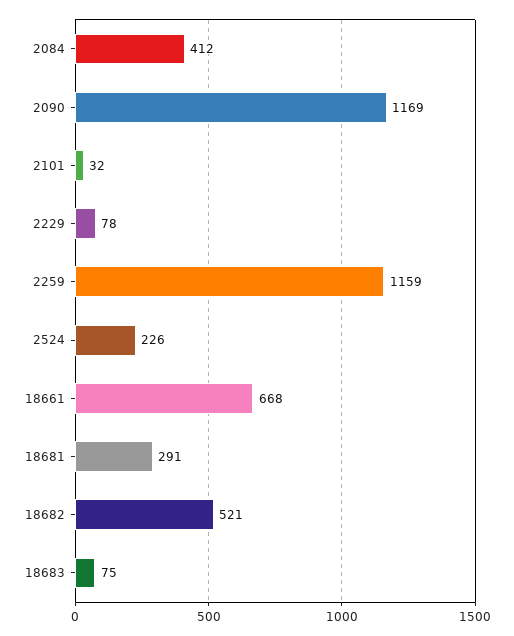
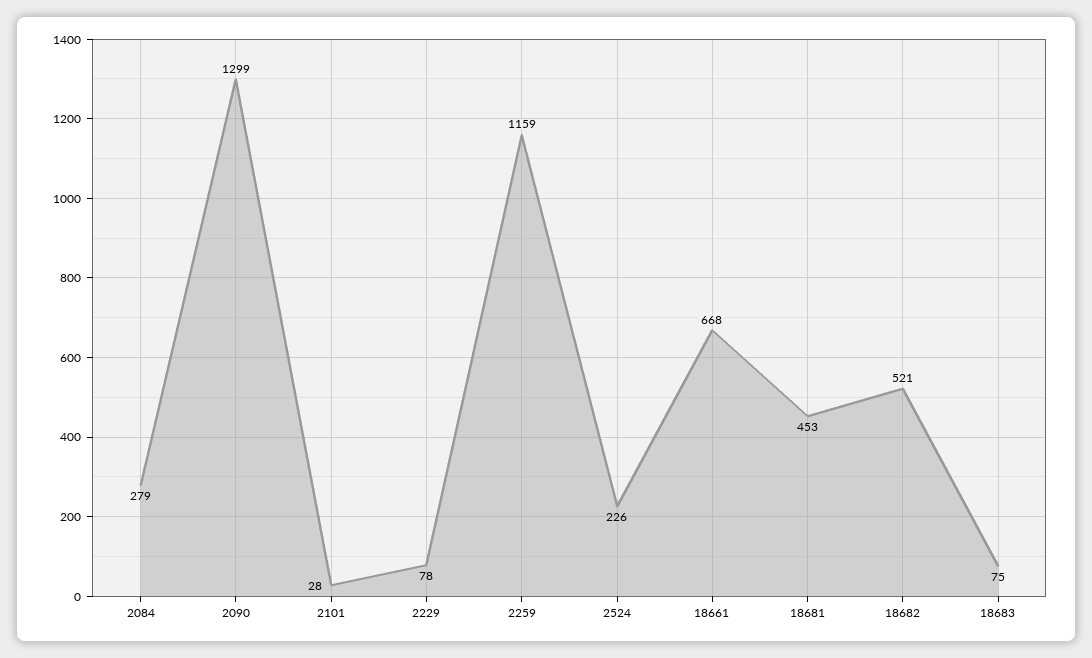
2084: 412 -> 279
2090: 1169 -> 1299
2101: 32 -> 28
18681: 291 -> 453

